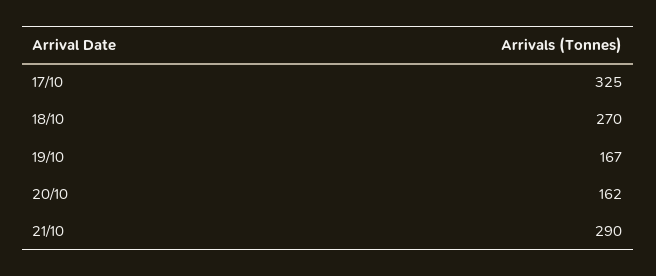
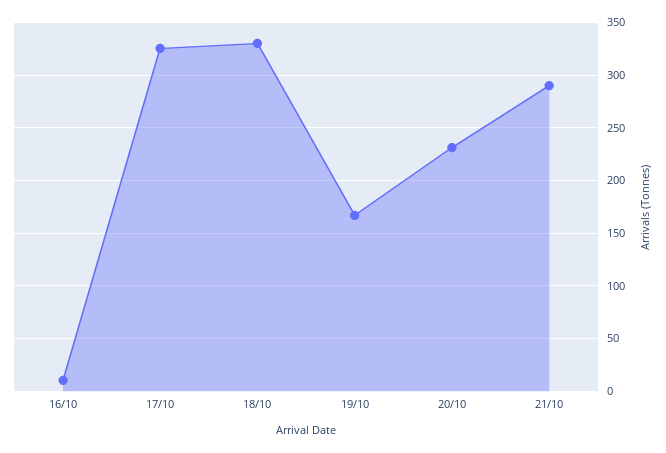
18/10: 270 -> 330
20/10: 162 -> 230
16/10: none -> 10

